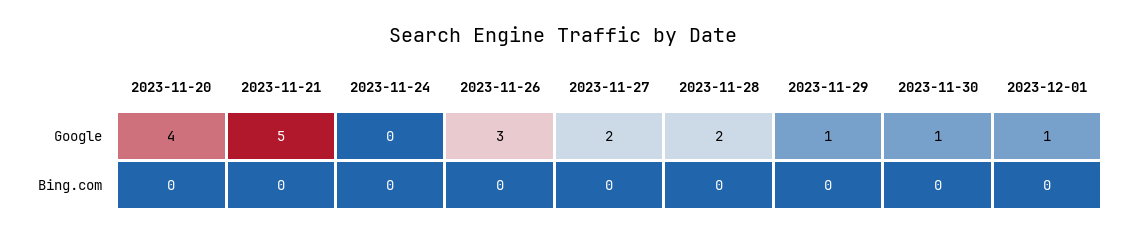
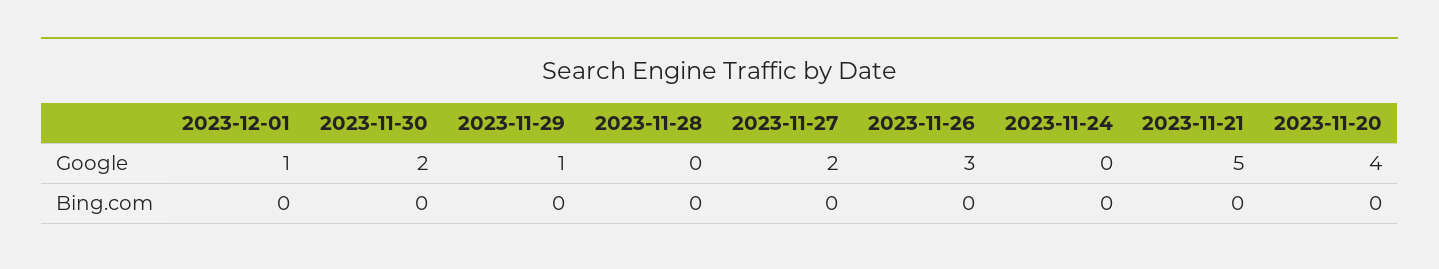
2023-11-28, Google: 2 -> 0
2023-11-30, Google: 1 -> 2

